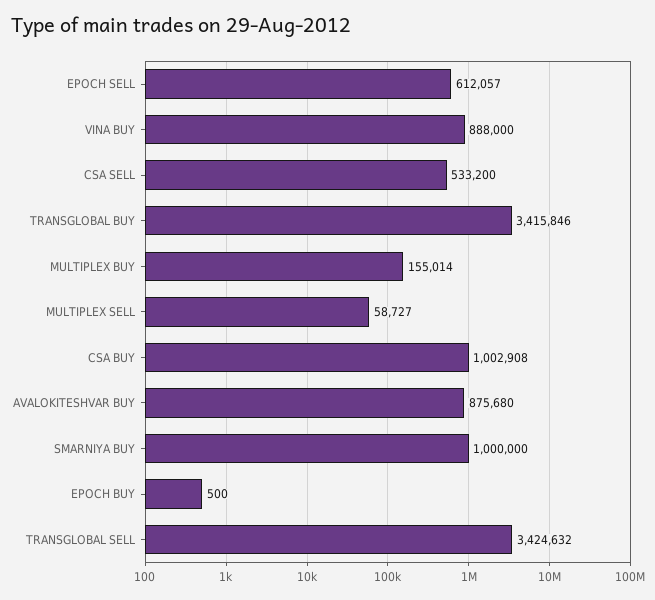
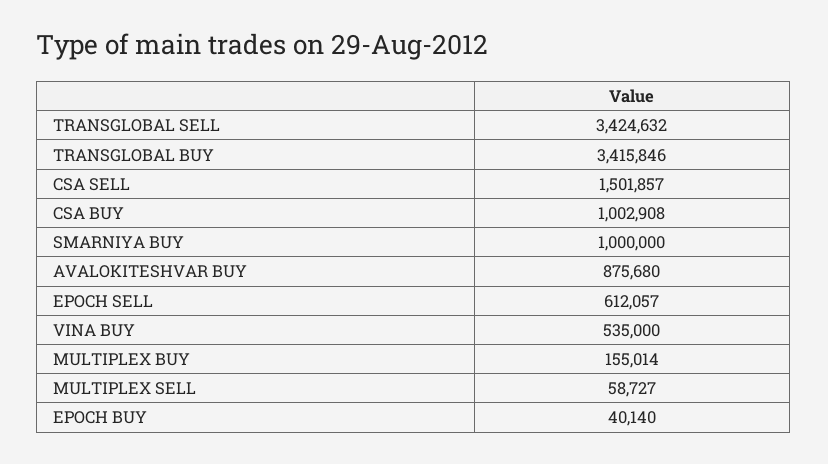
VINA BUY: 888000 -> 535000
CSA SELL: 533200 -> 1501857
EPOCH BUY: 500 -> 40140

